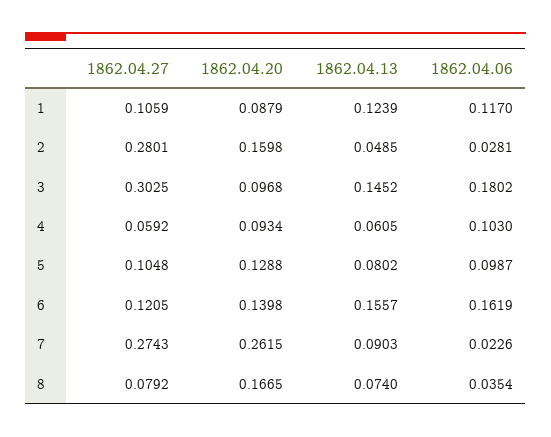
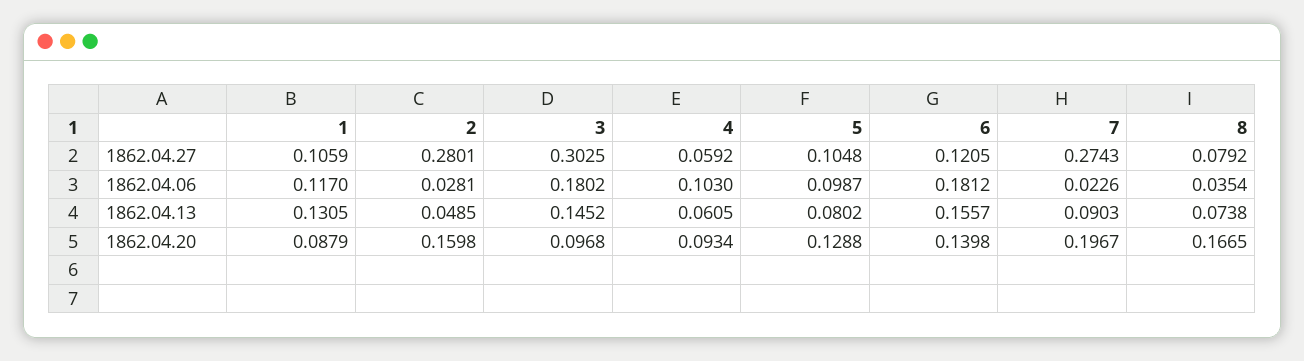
1862.04.13, 1: 0.1239 -> 0.1305
1862.04.06, 6: 0.1619 -> 0.1812
1862.04.20, 7: 0.2615 -> 0.1967
1862.04.13, 8: 0.074 -> 0.0738

